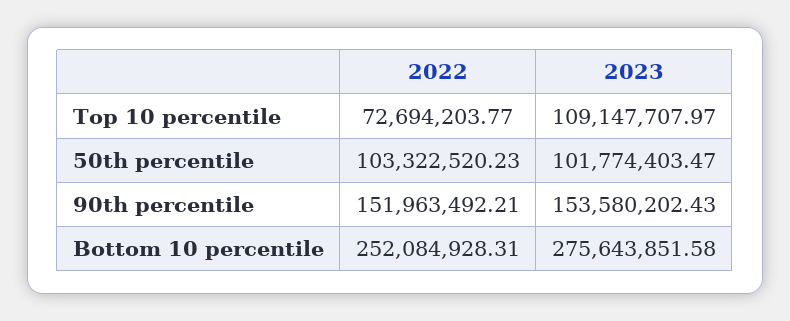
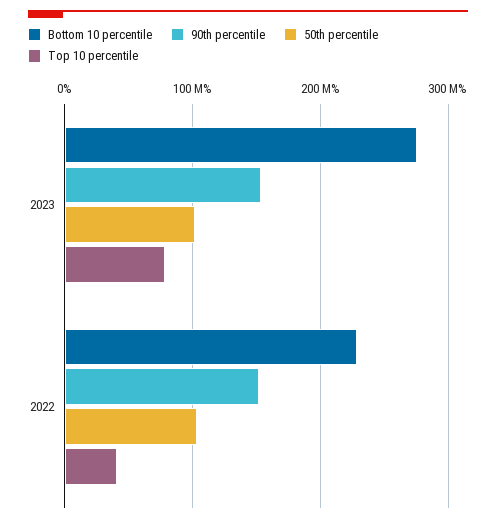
Top 10 percentile, 2022: 72694203.77 -> 40000000
Top 10 percentile, 2023: 109147707.97 -> 80000000
Bottom 10 percentile, 2022: 252084928.31 -> 230000000

